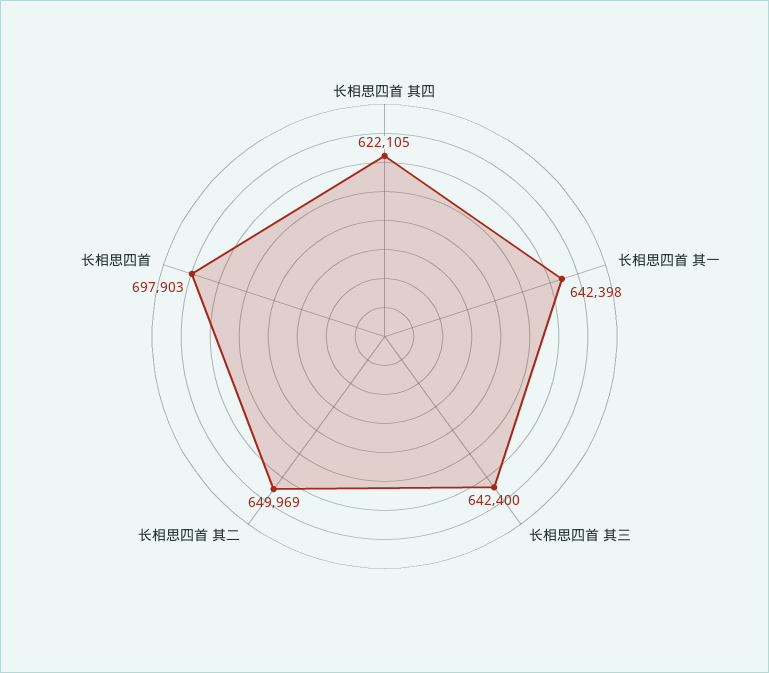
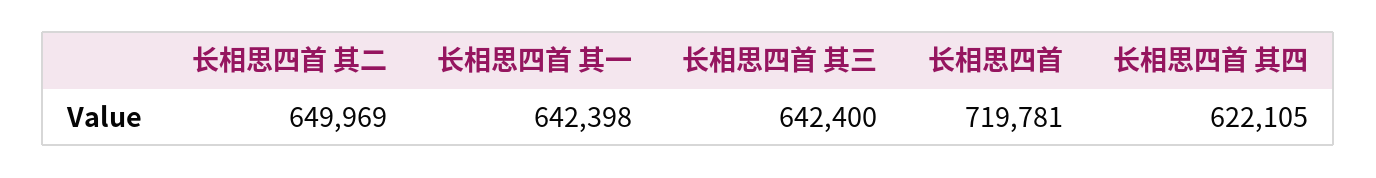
长相思四首: 697903 -> 719781

